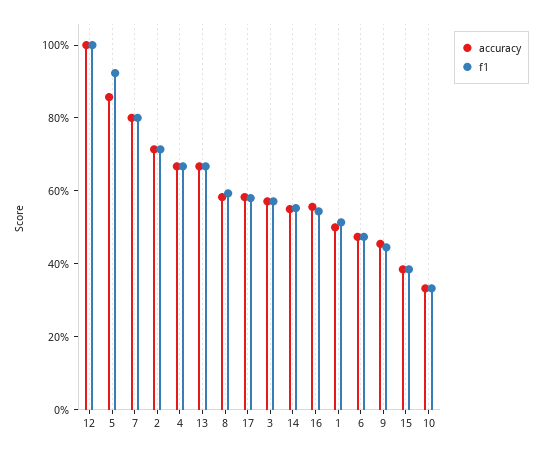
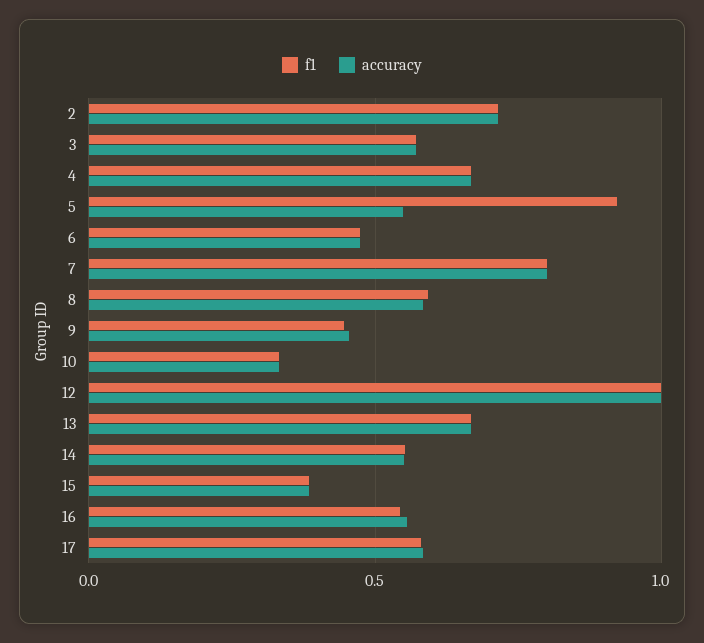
accuracy, 5: 0.85 -> 0.55
accuracy, 1: 0.5 -> none
f1, 1: 0.5 -> none

